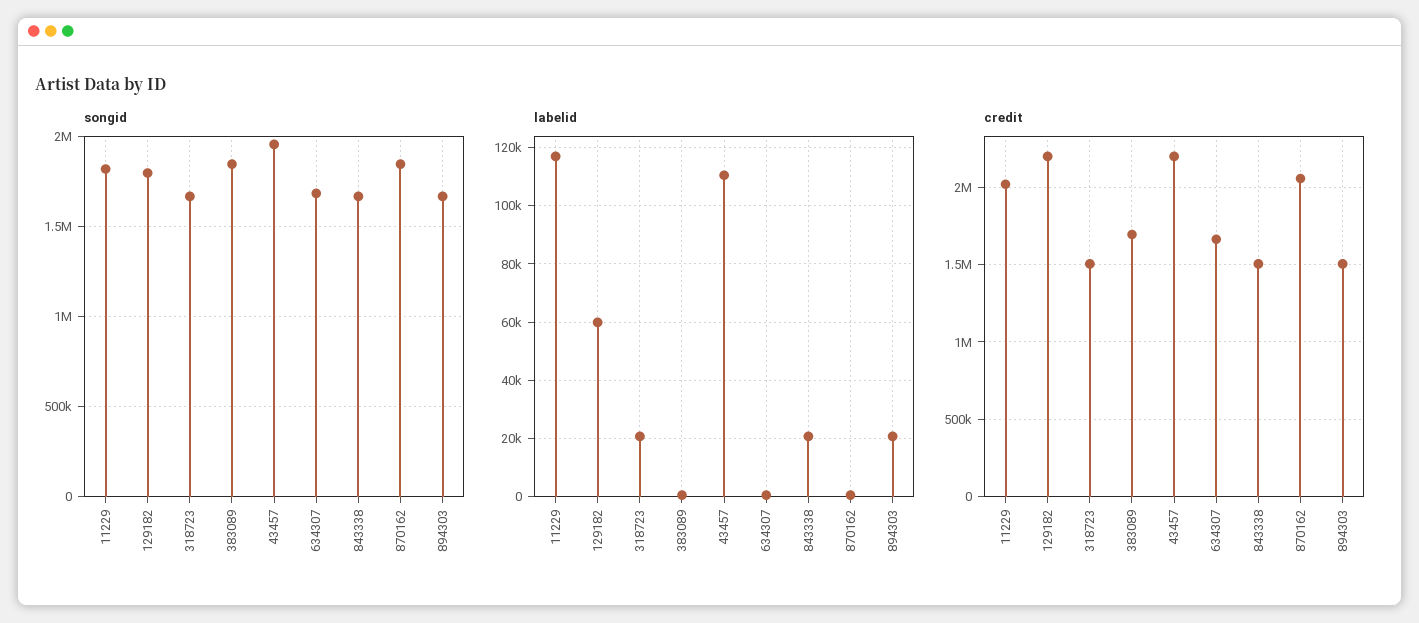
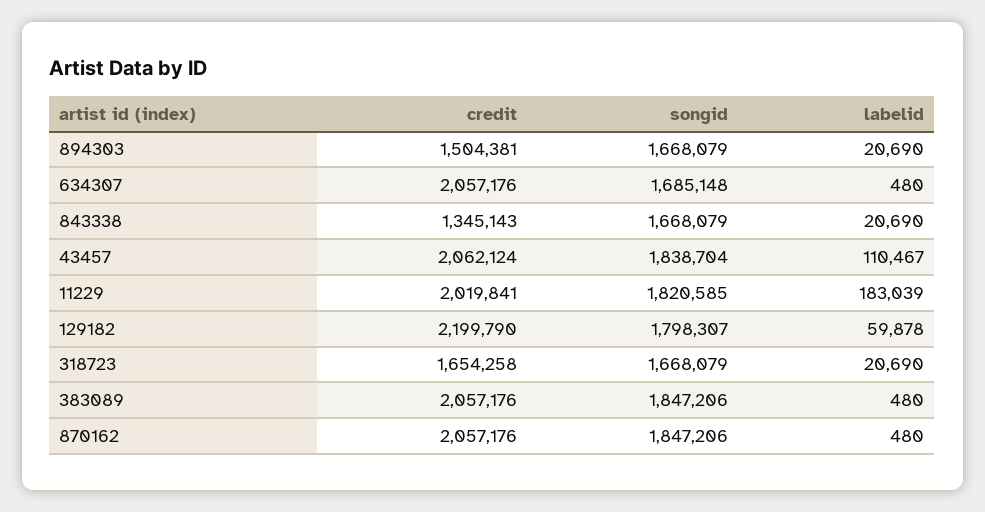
songid, 43457: 1950000 -> 1838704
labelid, 11229: 117500 -> 183039
credit, 318723: 1500000 -> 1654258
credit, 383089: 1700000 -> 2057176
credit, 43457: 2200000 -> 2062124
credit, 634307: 1650000 -> 2057176
credit, 843338: 1500000 -> 1345143

